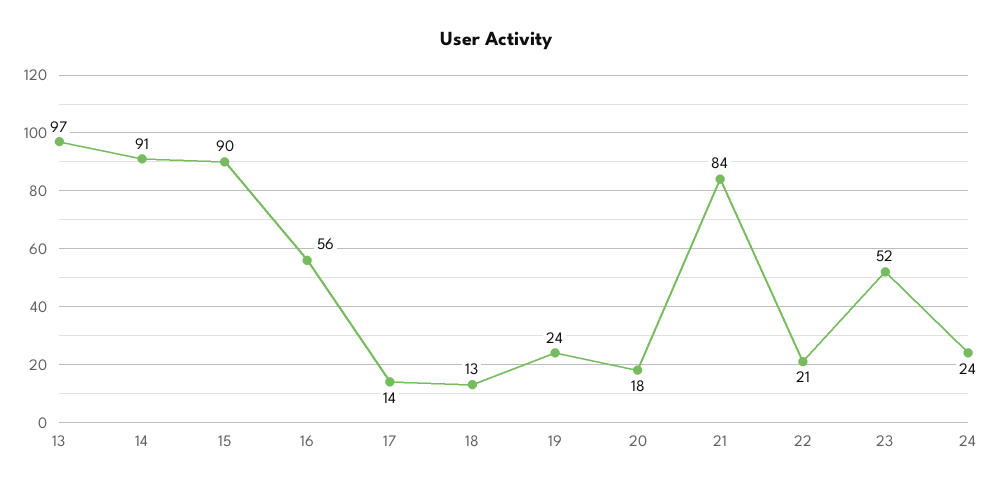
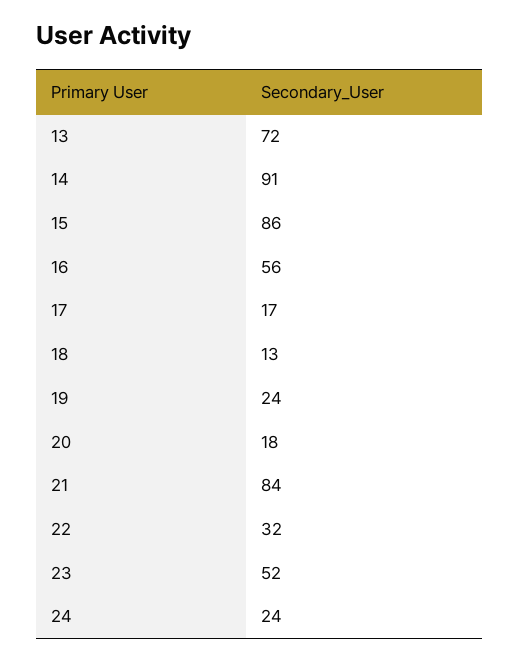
13: 97 -> 72
15: 90 -> 86
17: 14 -> 17
22: 21 -> 32

